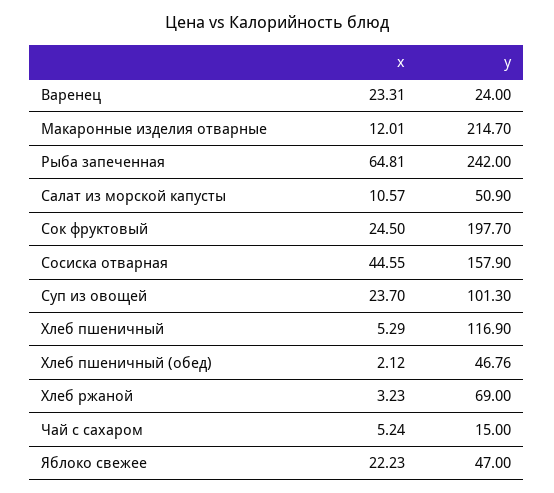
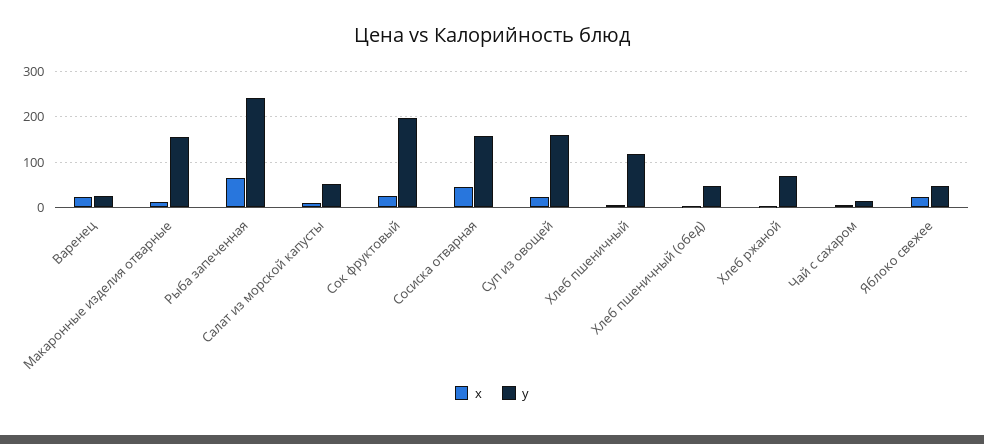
y, Макаронные изделия отварные: 214.7 -> 160
y, Суп из овощей: 101.3 -> 160

